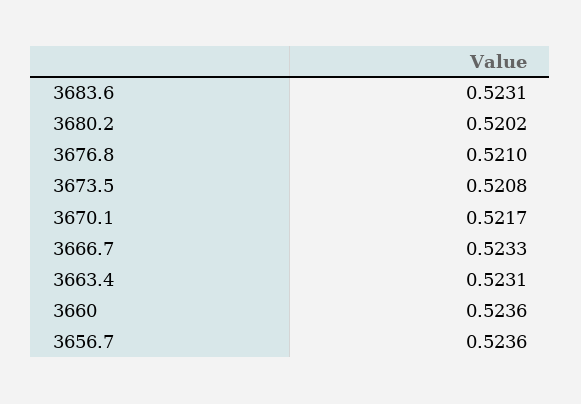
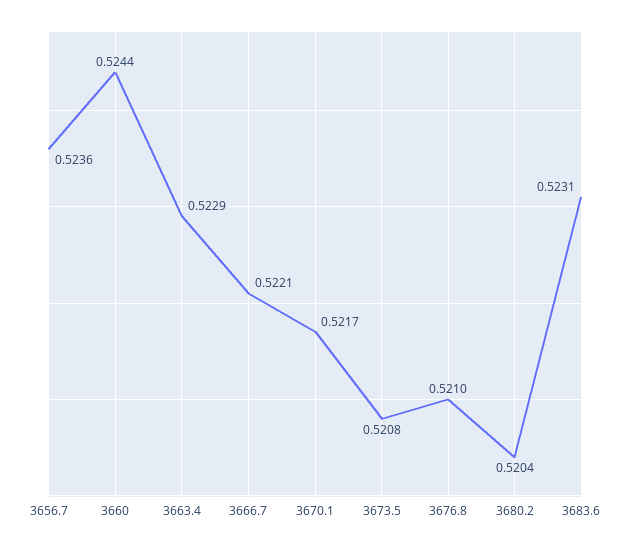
3680.2: 0.5202 -> 0.5204
3666.7: 0.5233 -> 0.5221
3663.4: 0.5231 -> 0.5229
3660: 0.5236 -> 0.5244

